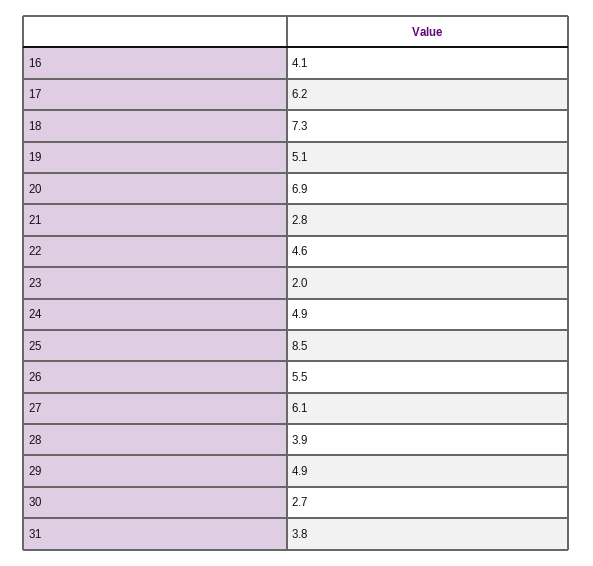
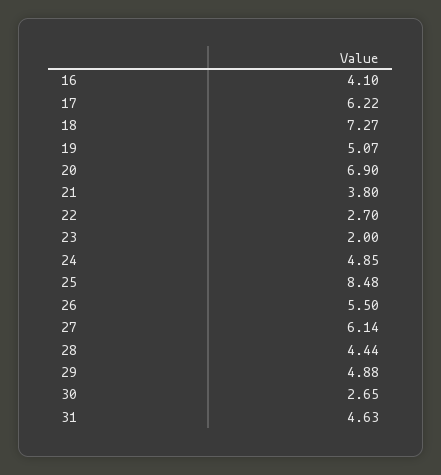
21: 2.8 -> 3.8
22: 4.6 -> 2.7
28: 3.9 -> 4.44
31: 3.8 -> 4.63

